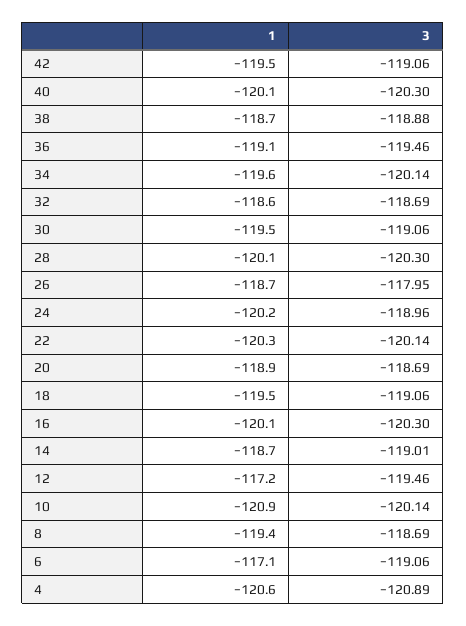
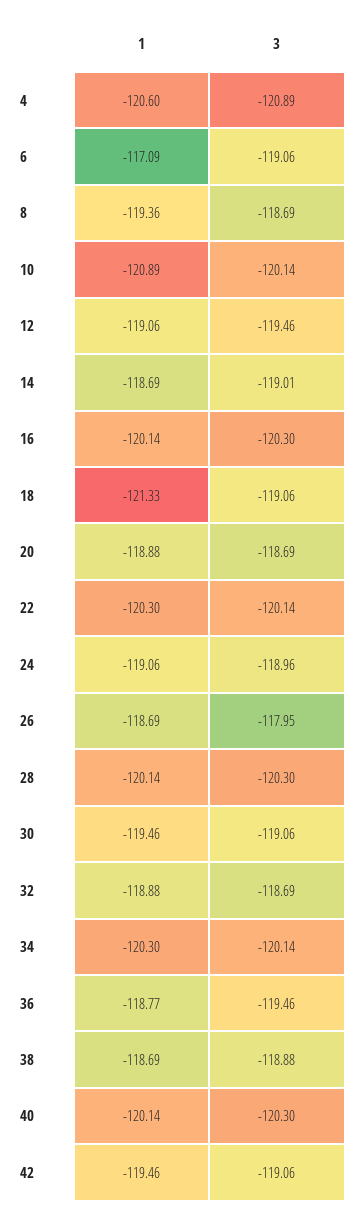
1, 36: -119.1 -> -118.77
1, 34: -119.6 -> -120.3
1, 32: -118.6 -> -118.88
1, 24: -120.2 -> -119.06
1, 18: -119.5 -> -121.33
1, 12: -117.2 -> -119.06

